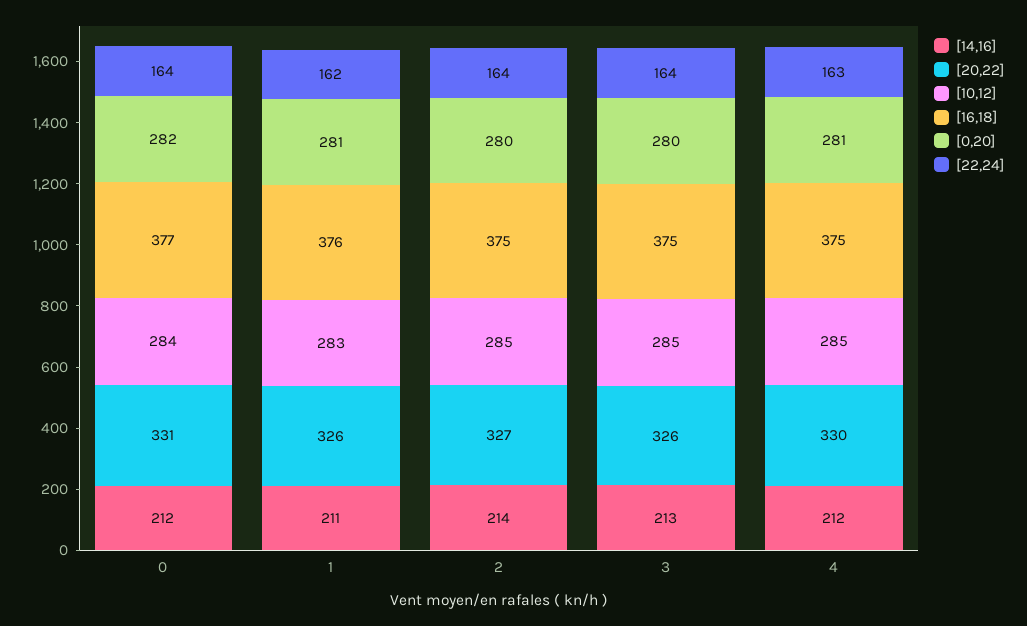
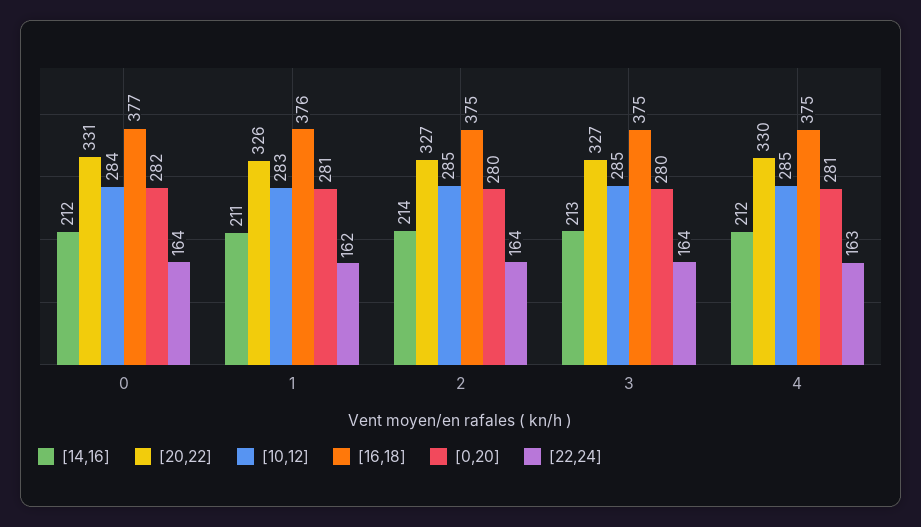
[20,22], 3: 326 -> 327

